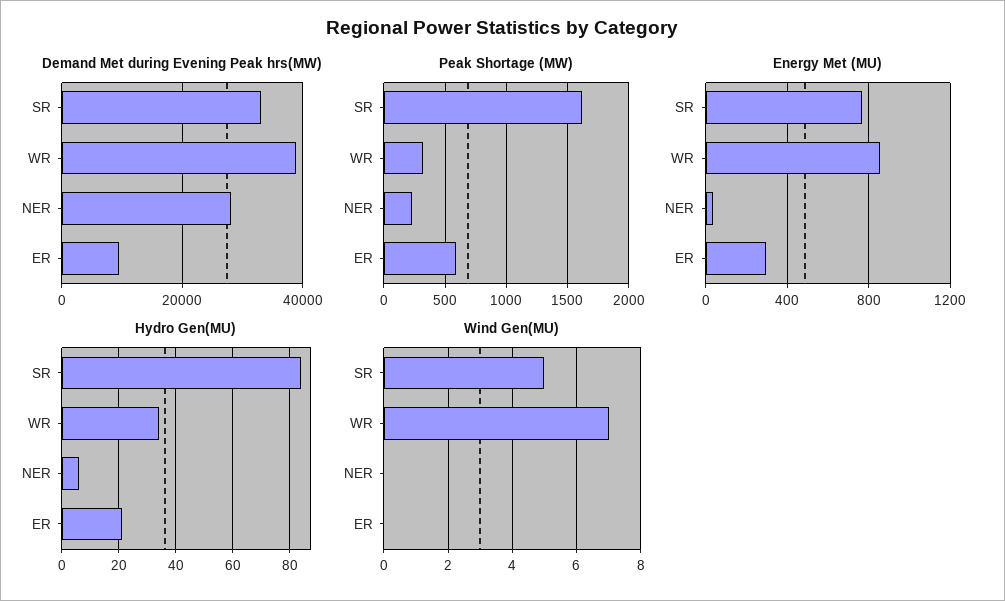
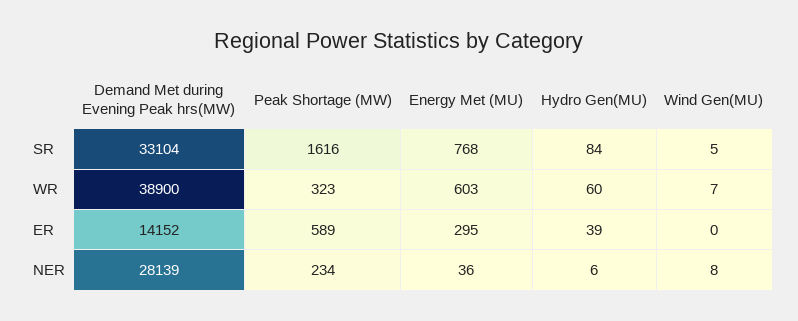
Demand Met during Evening Peak hrs(MW), ER: 10000 -> 14152
Energy Met (MU), WR: 850 -> 603
Hydro Gen(MU), WR: 35 -> 60
Hydro Gen(MU), ER: 20 -> 39
Wind Gen(MU), NER: 0 -> 8

